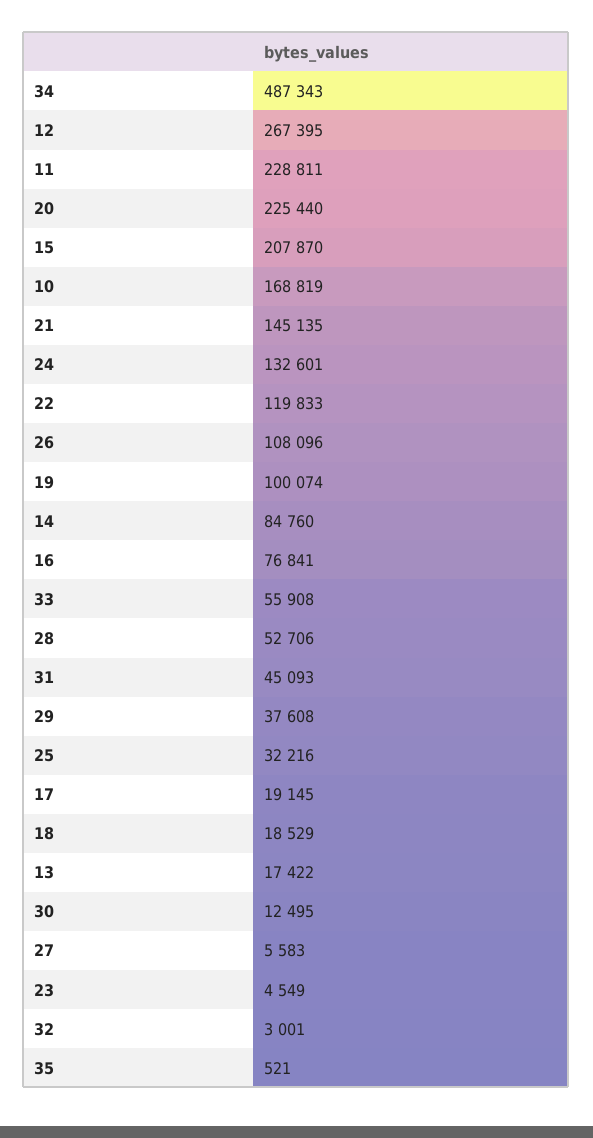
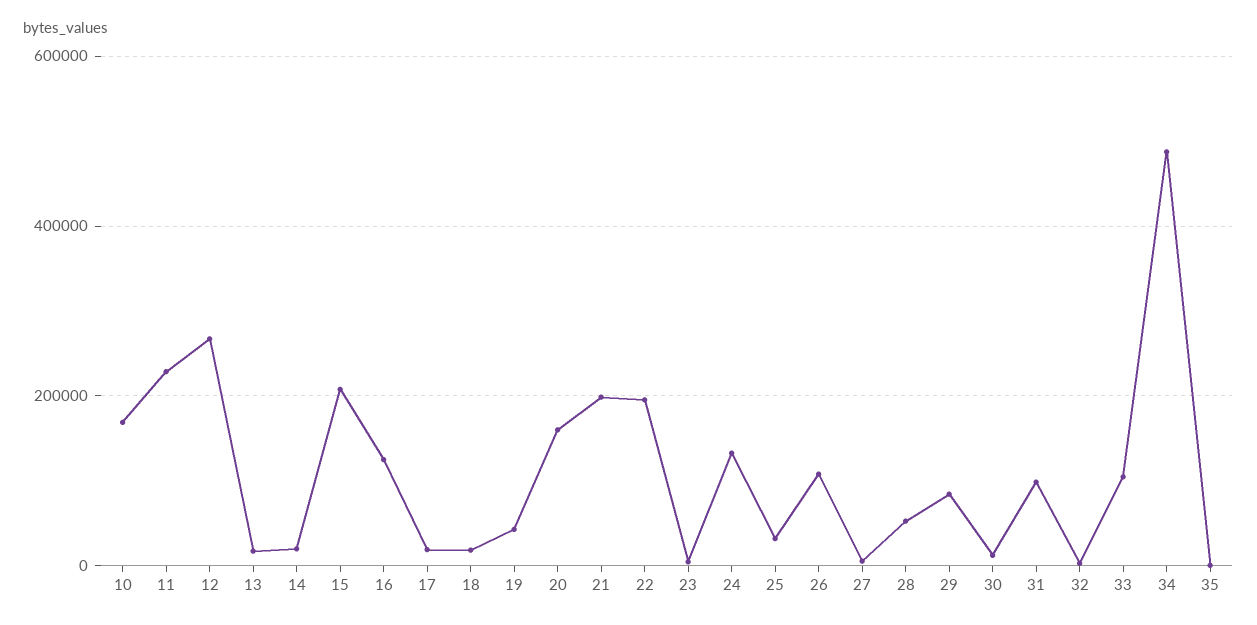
20: 225440 -> 160000
21: 145135 -> 200000
22: 119833 -> 200000
19: 100074 -> 40000
14: 84760 -> 20000
16: 76841 -> 120000
33: 55908 -> 100000
31: 45093 -> 100000
29: 37608 -> 80000

